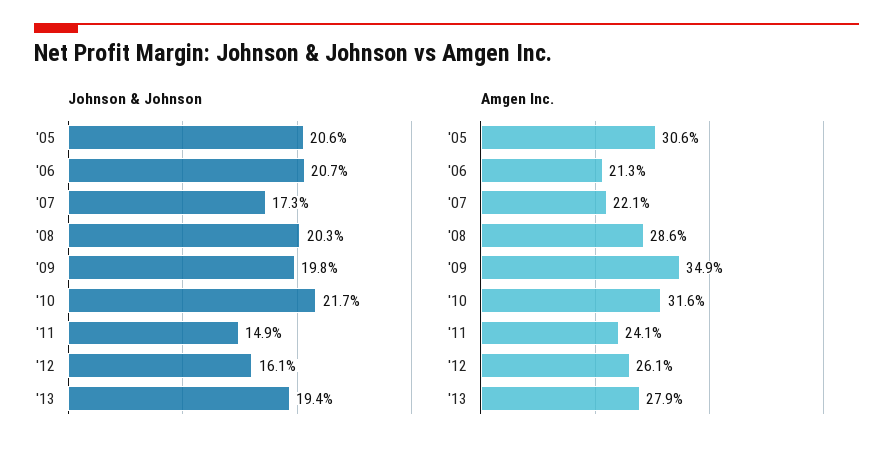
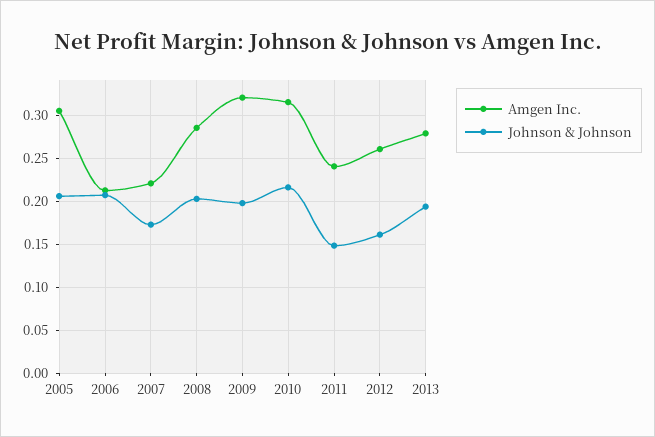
Amgen Inc., '09: 0.349 -> 0.32

